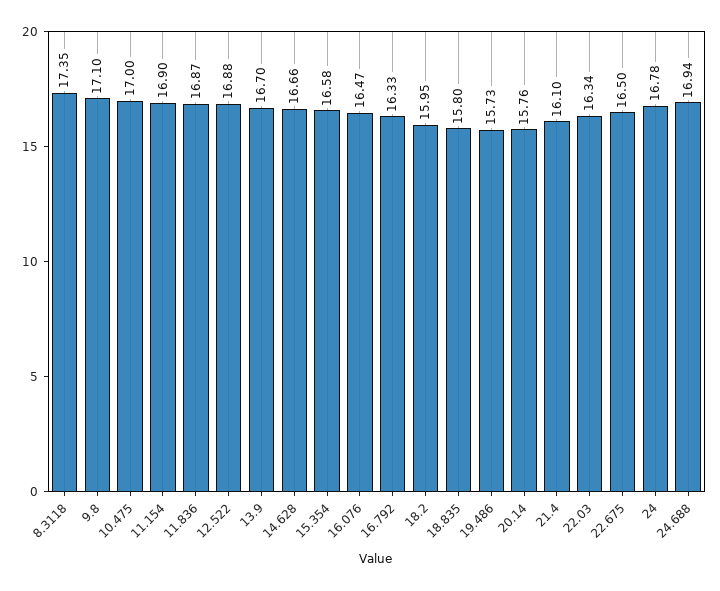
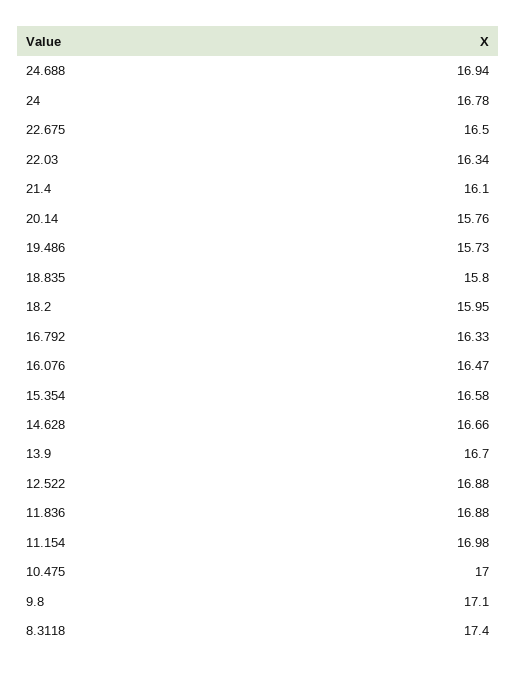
8.3118: 17.35 -> 17.4
11.154: 16.9 -> 16.98
11.836: 16.87 -> 16.88

